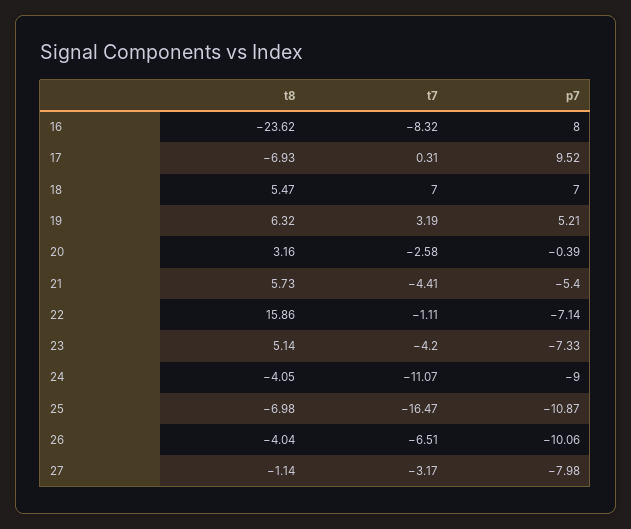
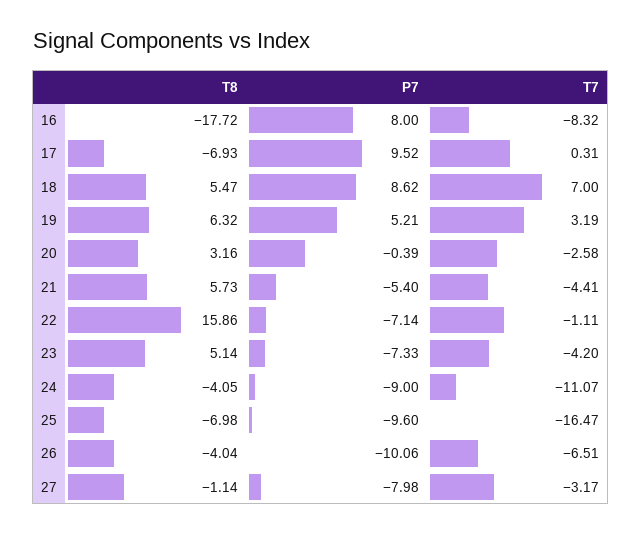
t8, 16: -23.62 -> -17.72
p7, 18: 7 -> 8.62
p7, 25: -10.87 -> -9.6

